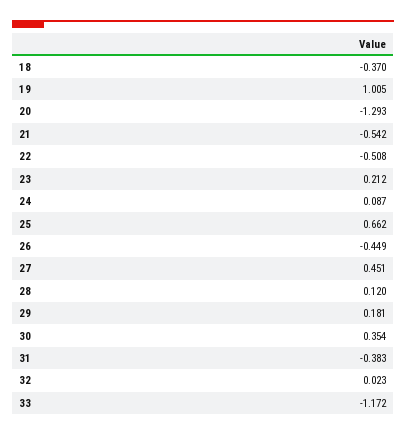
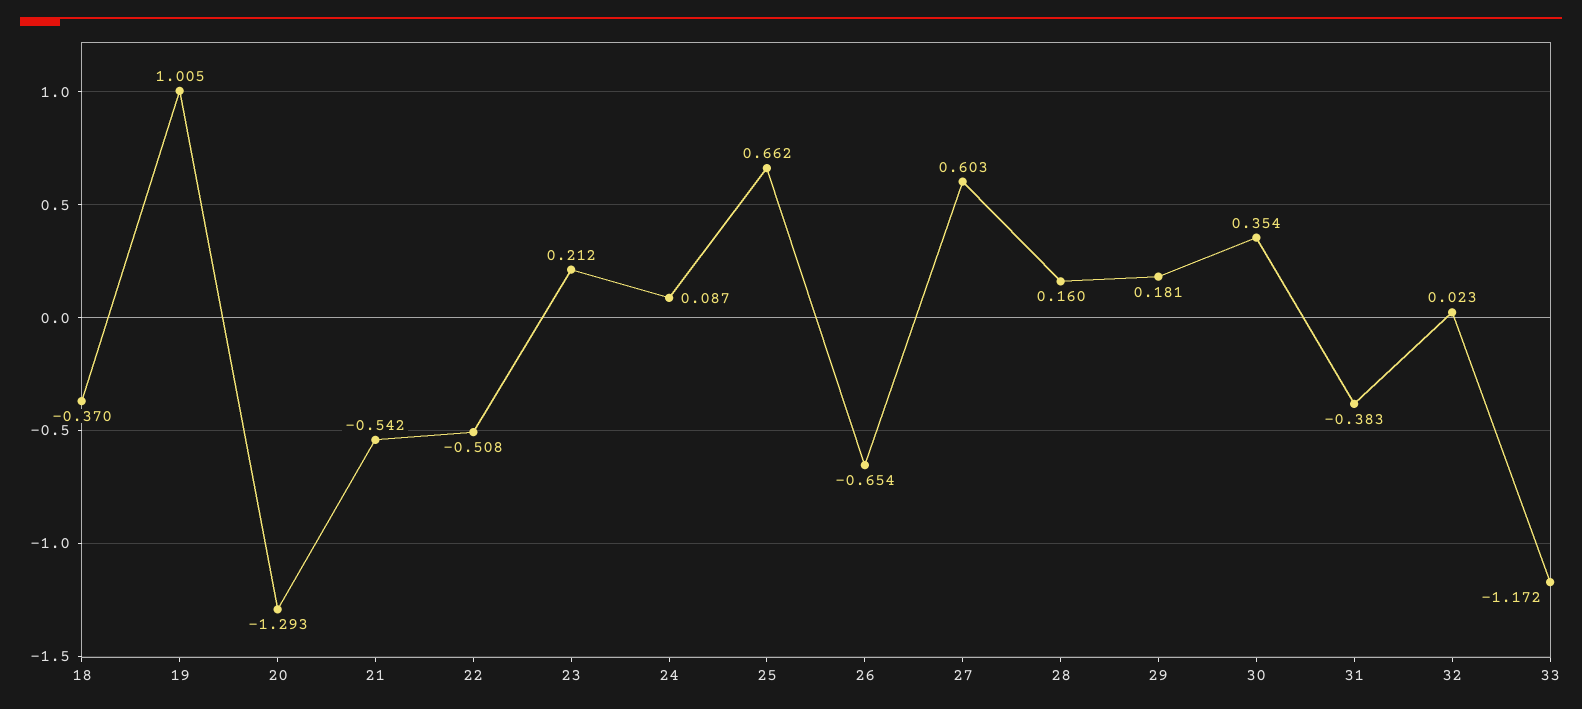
26: -0.449 -> -0.654
27: 0.451 -> 0.603
28: 0.12 -> 0.16

